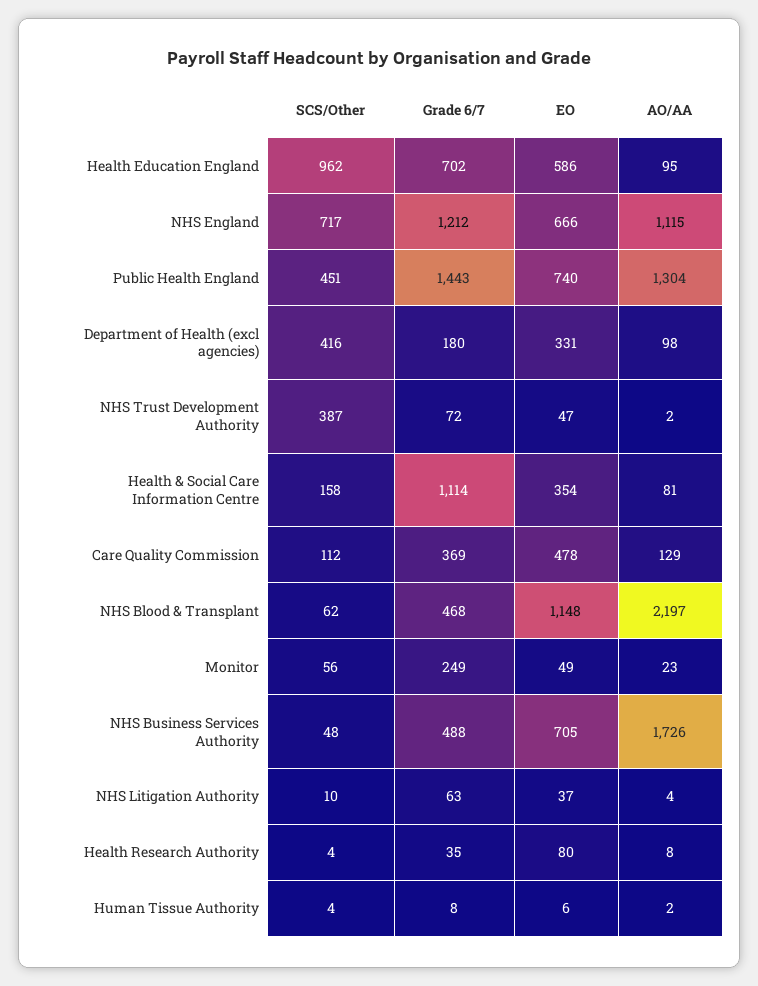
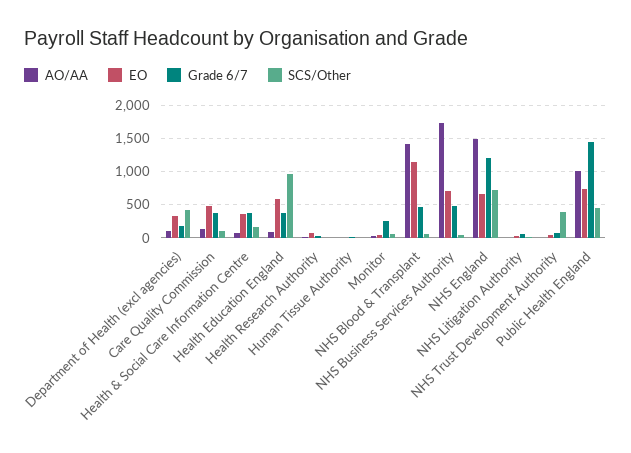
Grade 6/7, Health Education England: 702 -> 400
AO/AA, NHS England: 1115 -> 1500
AO/AA, Public Health England: 1304 -> 1000
Grade 6/7, Health & Social Care Information Centre: 1114 -> 400
AO/AA, NHS Blood & Transplant: 2197 -> 1400

